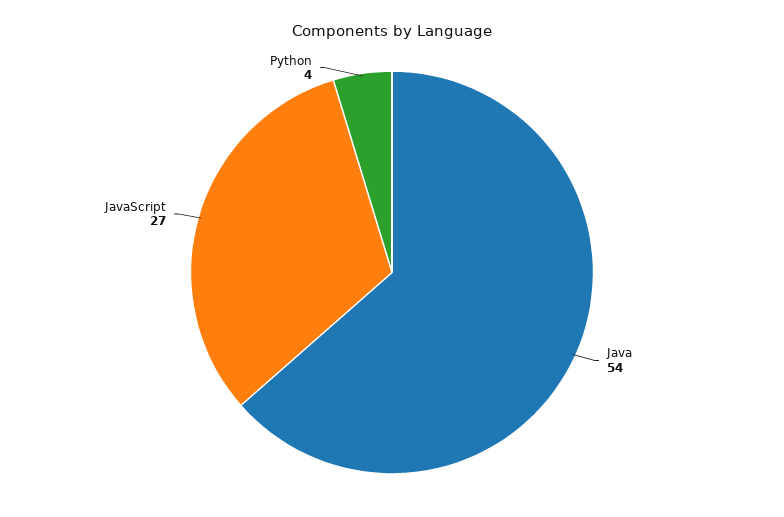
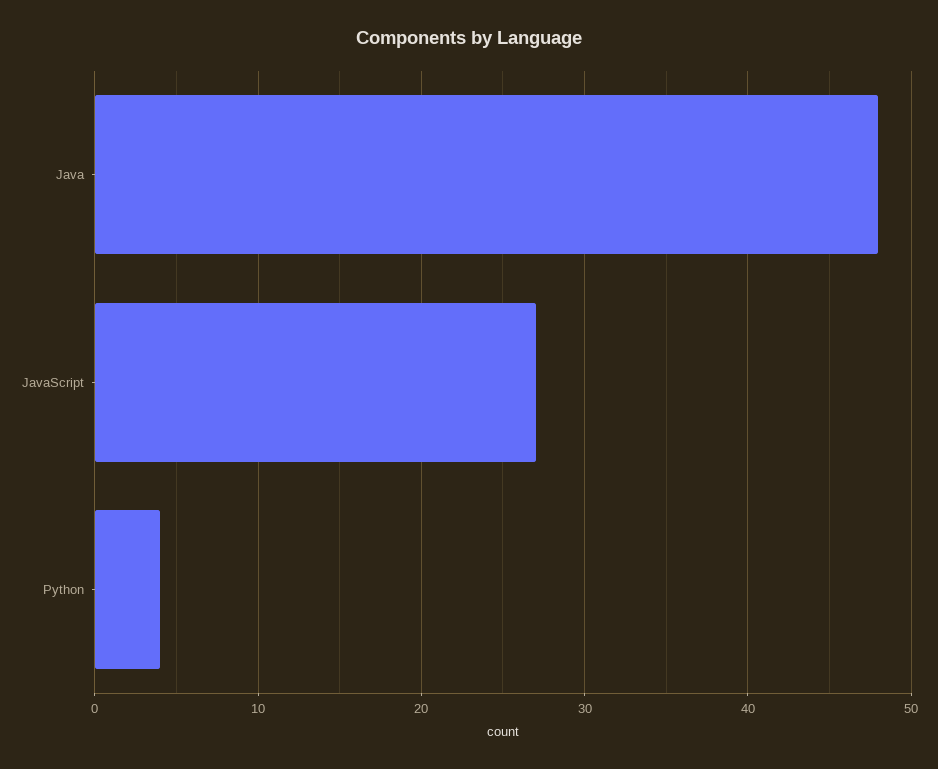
Java: 54 -> 48

